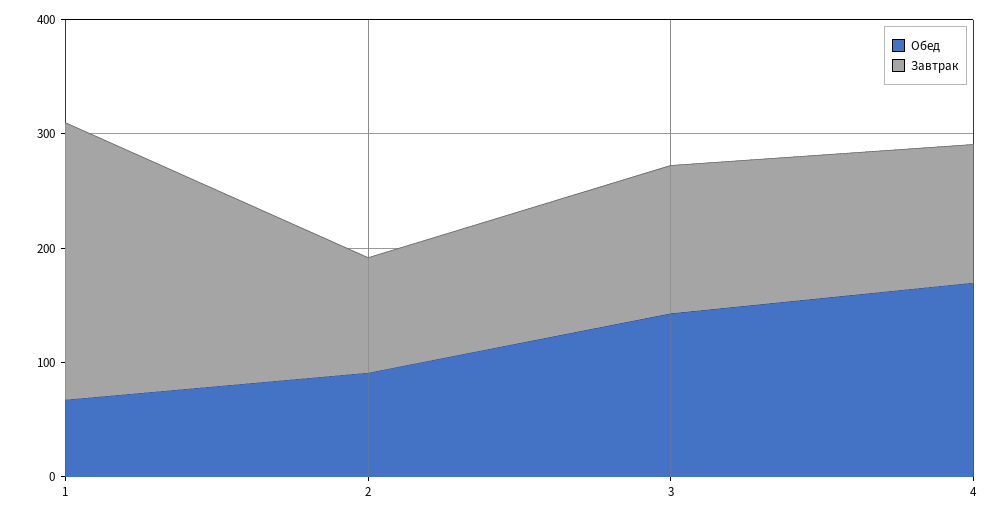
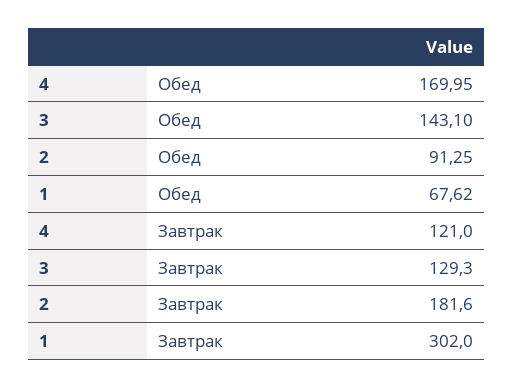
Завтрак, 1: 240 -> 302
Завтрак, 2: 100 -> 181.6

